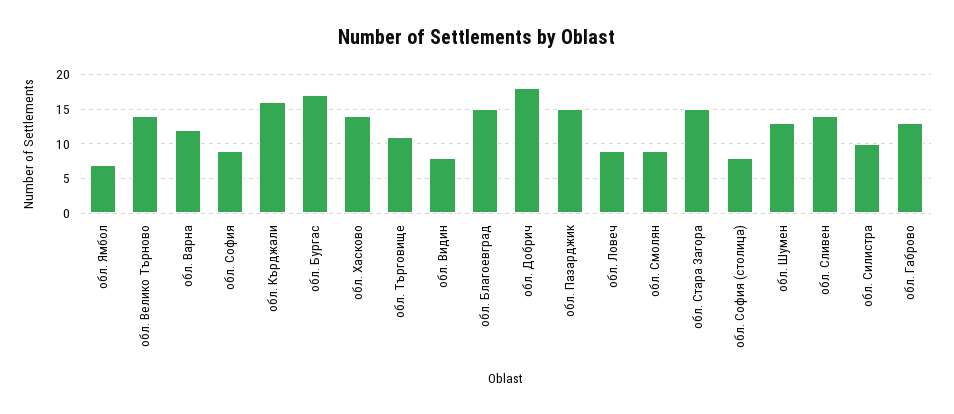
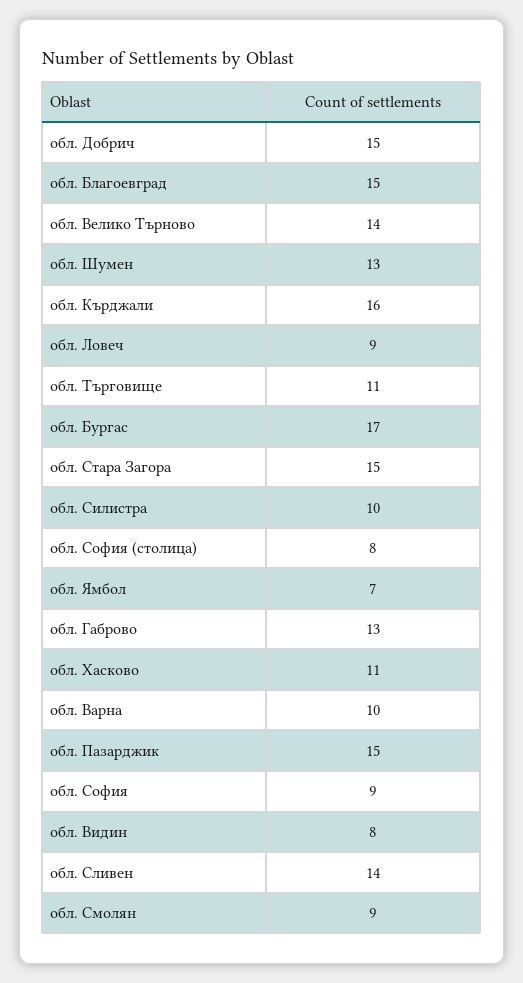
обл. Варна: 12 -> 10
обл. Хасково: 14 -> 11
обл. Добрич: 18 -> 15

